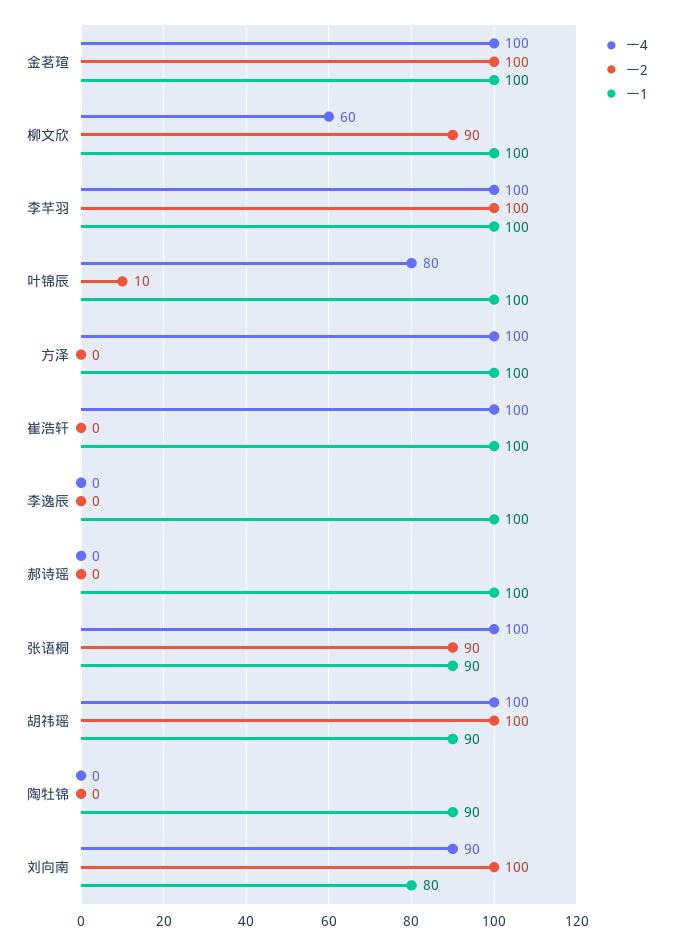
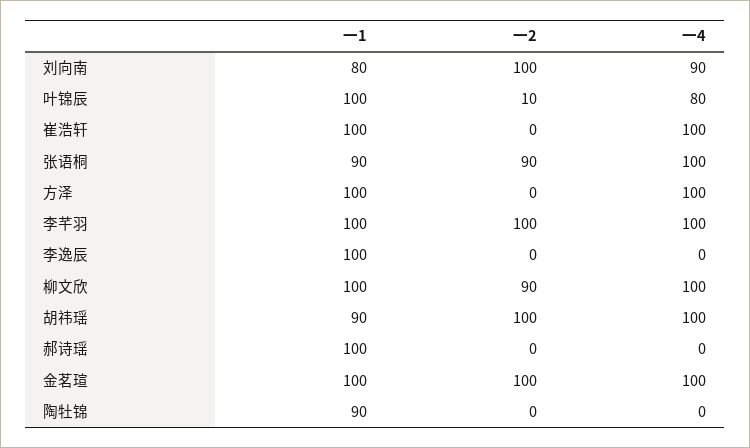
一4, 柳文欣: 60 -> 100

